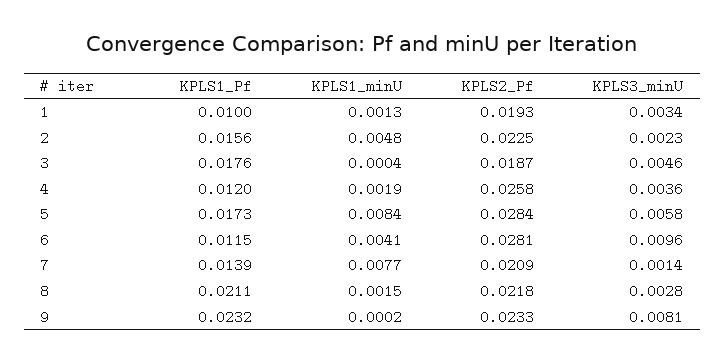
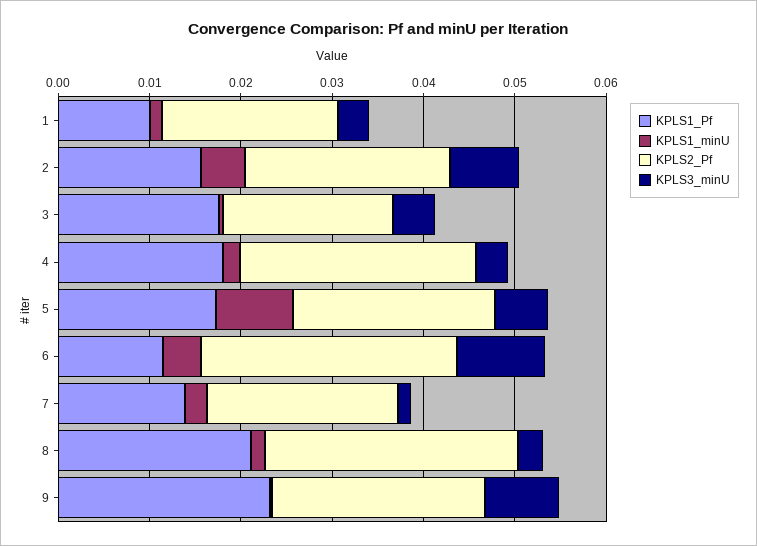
KPLS3_minU, 2: 0.0023 -> 0.008
KPLS1_Pf, 4: 0.012 -> 0.018
KPLS2_Pf, 5: 0.0284 -> 0.022
KPLS1_minU, 7: 0.0077 -> 0.002
KPLS2_Pf, 8: 0.0218 -> 0.028

